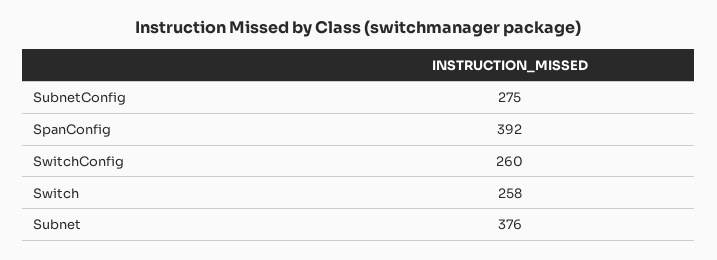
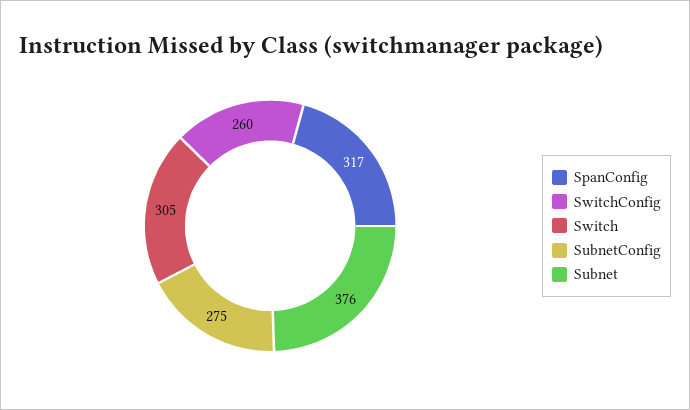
SpanConfig: 392 -> 317
Switch: 258 -> 305

